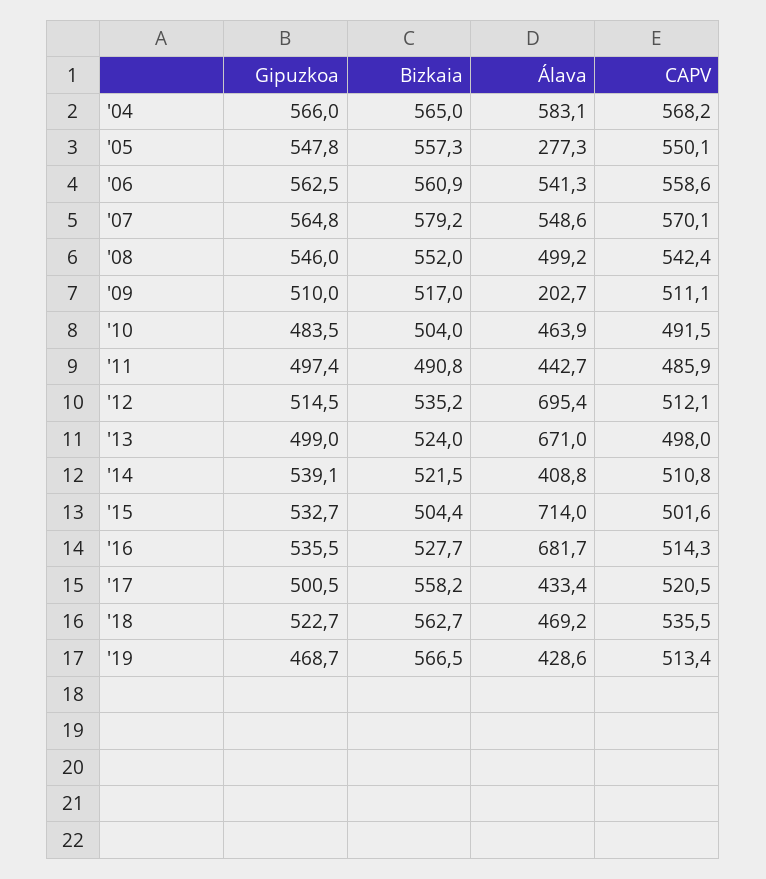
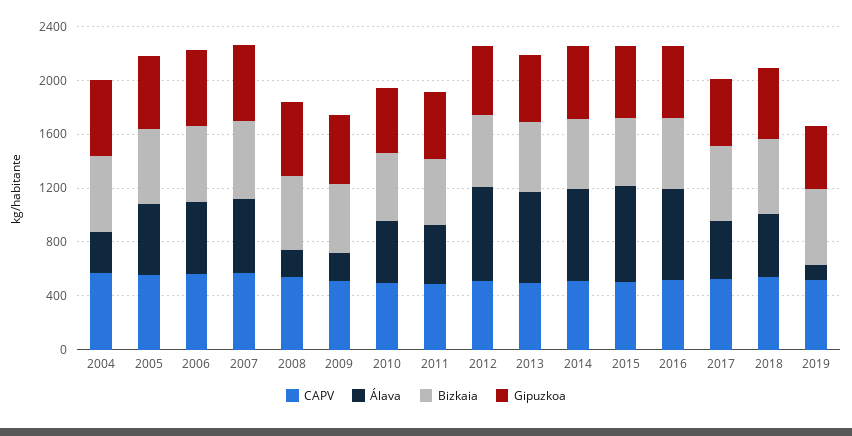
Álava, '04: 583.1 -> 300
Álava, '05: 277.3 -> 500
Álava, '08: 499.2 -> 200
Álava, '14: 408.8 -> 700
Álava, '19: 428.6 -> 100

